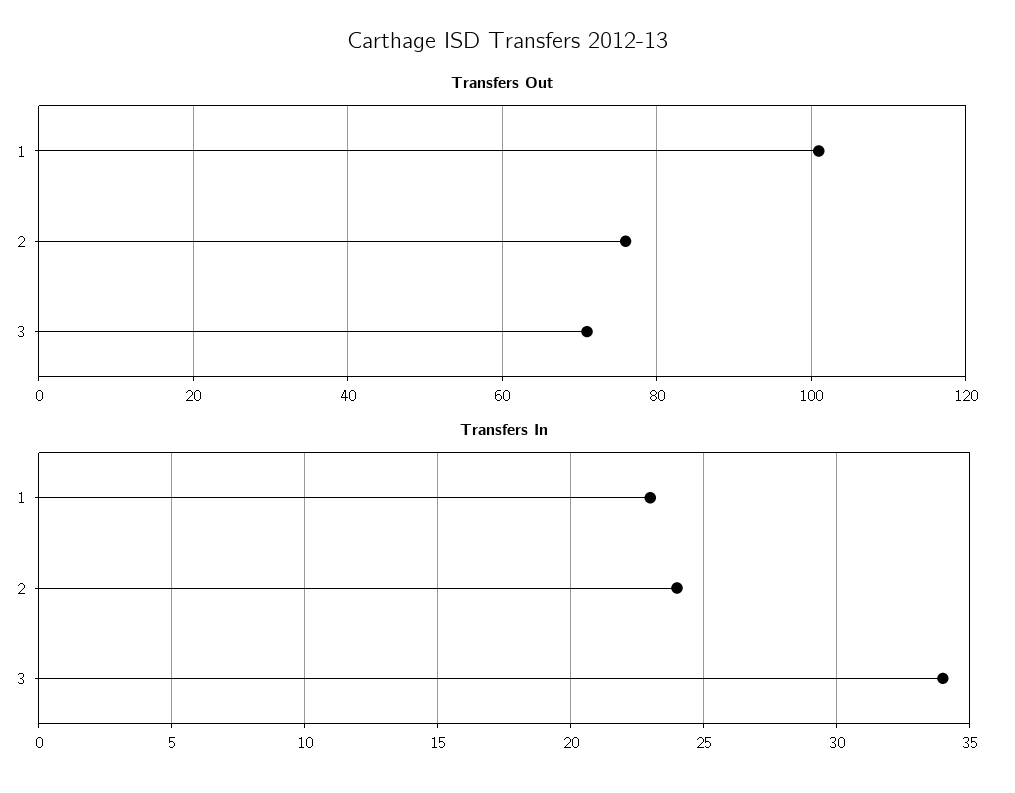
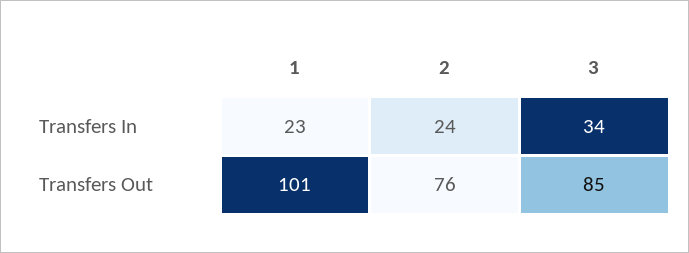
Transfers Out, 3: 70 -> 85

